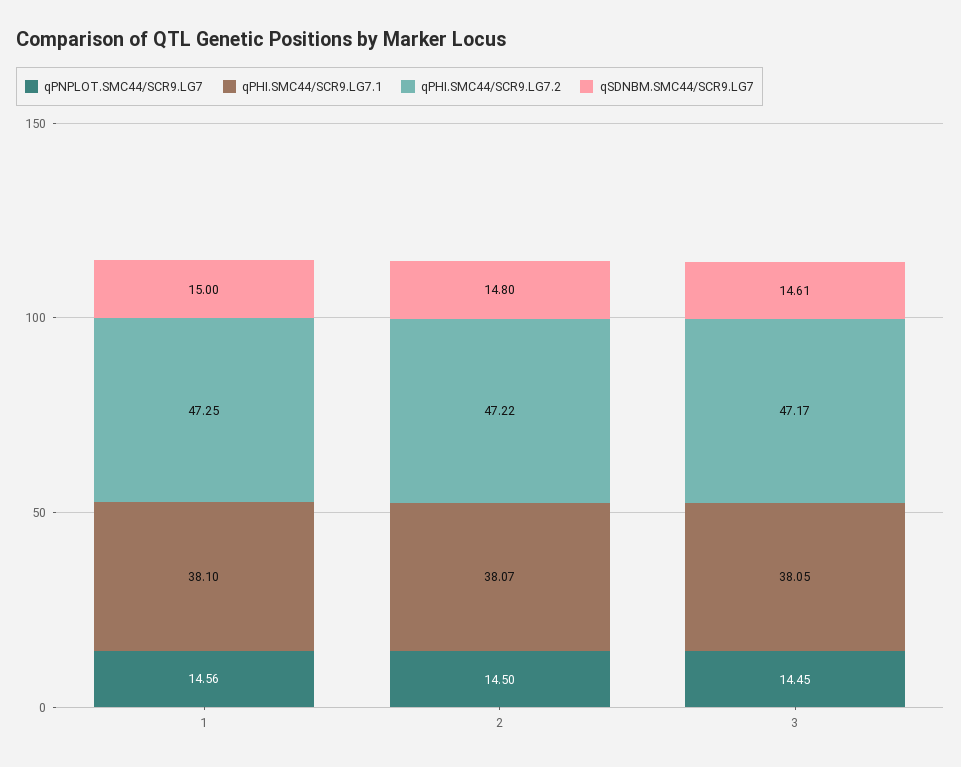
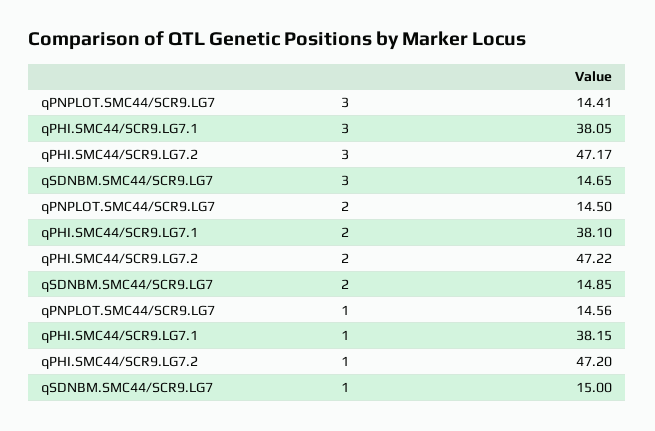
qPHI.SMC44/SCR9.LG7.1, 1: 38.1 -> 38.15
qPHI.SMC44/SCR9.LG7.2, 1: 47.25 -> 47.2
qPHI.SMC44/SCR9.LG7.1, 2: 38.07 -> 38.1
qSDNBM.SMC44/SCR9.LG7, 2: 14.8 -> 14.85
qPNPLOT.SMC44/SCR9.LG7, 3: 14.45 -> 14.41
qSDNBM.SMC44/SCR9.LG7, 3: 14.61 -> 14.65

